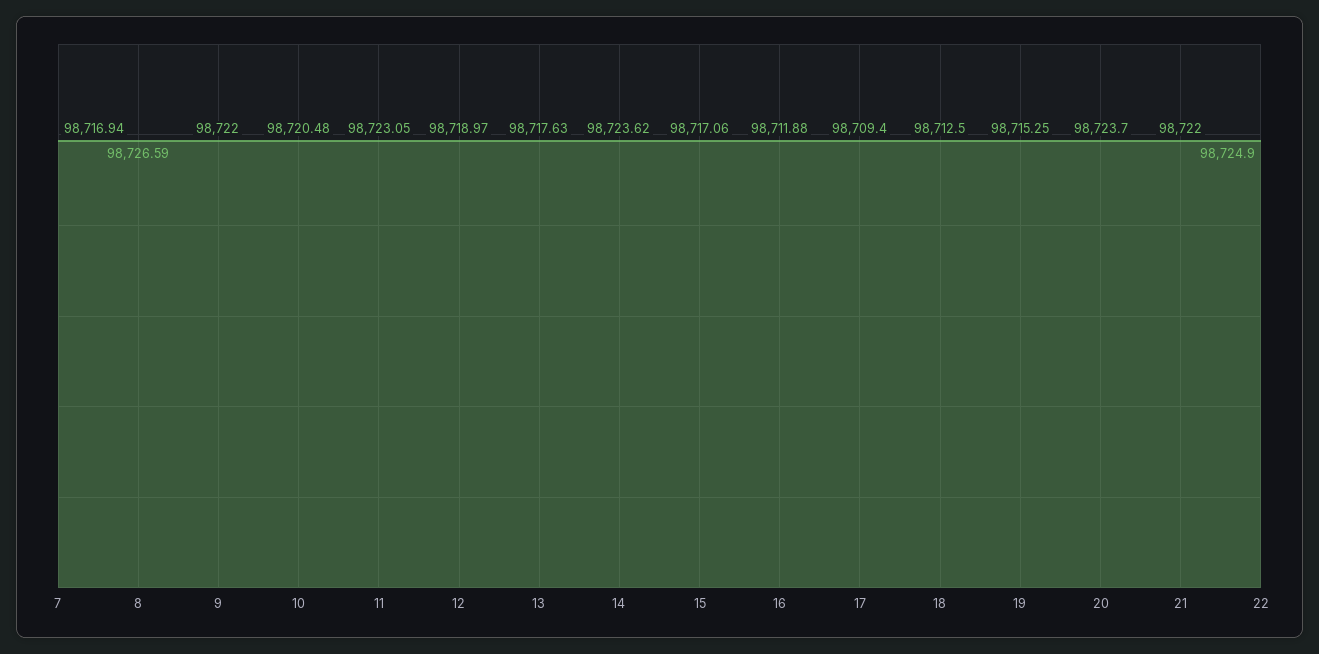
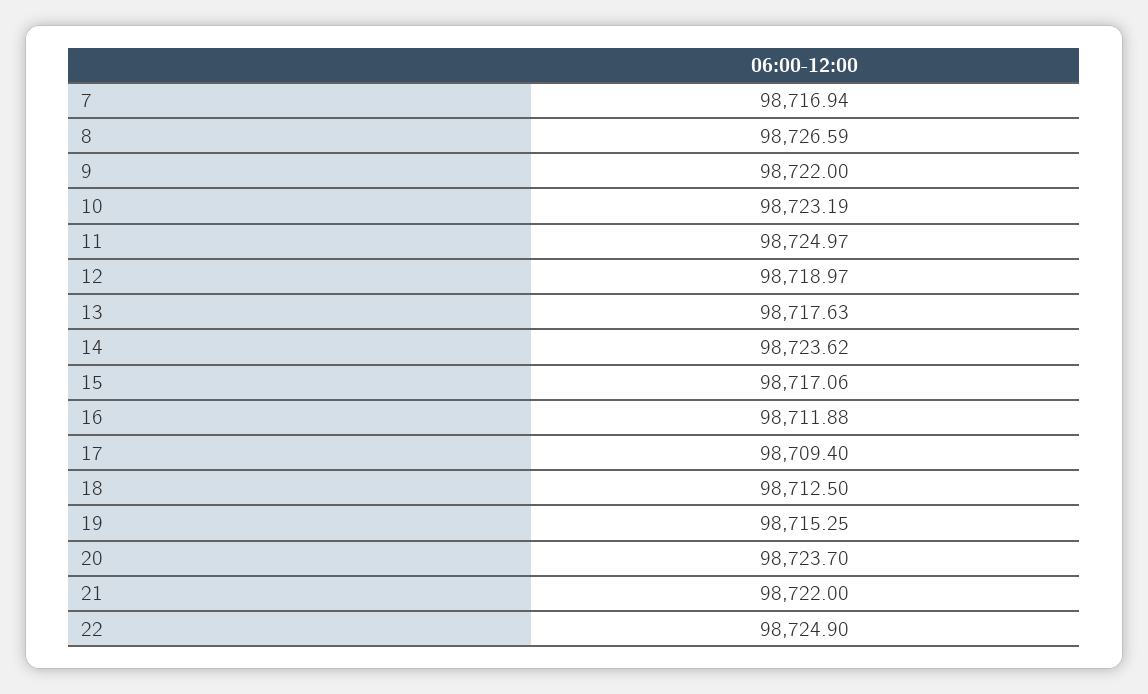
10: 98720.48 -> 98723.19
11: 98723.05 -> 98724.97

